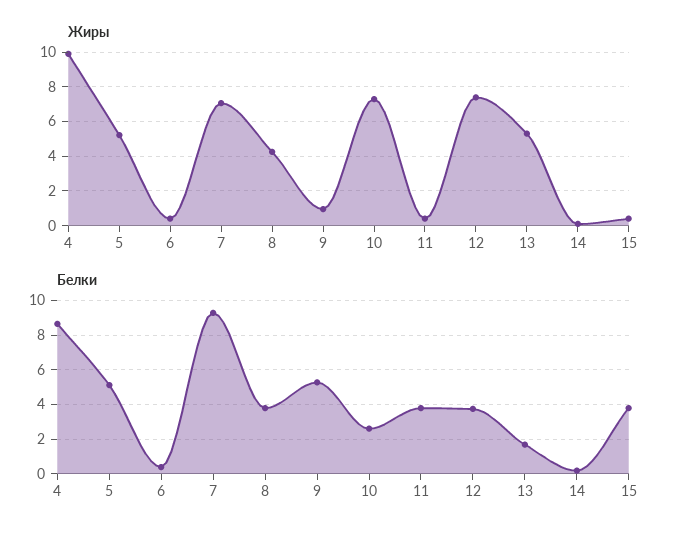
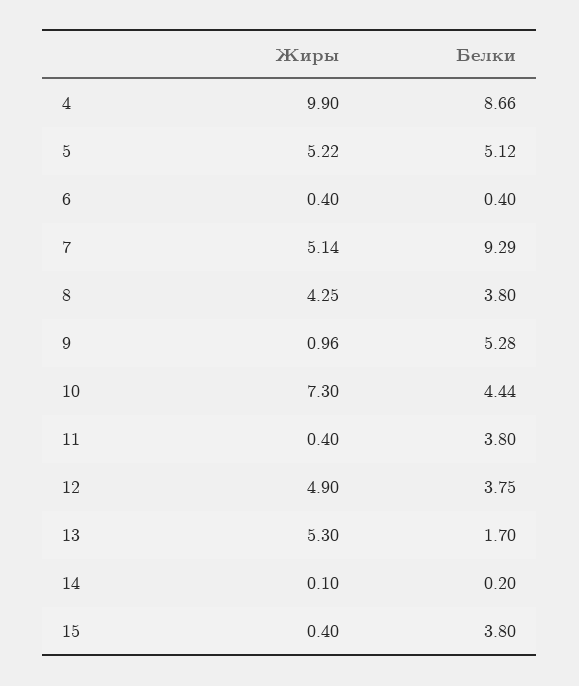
Жиры, 7: 7 -> 5.14
Жиры, 12: 7.5 -> 4.9
Белки, 10: 2.5 -> 4.44

